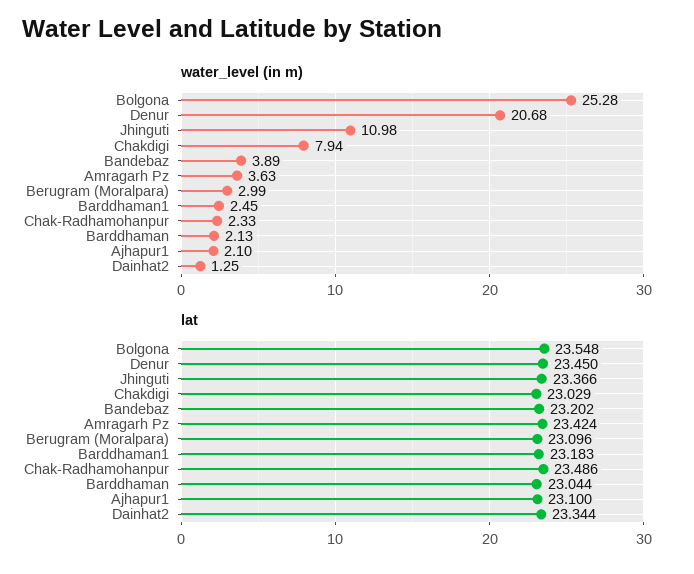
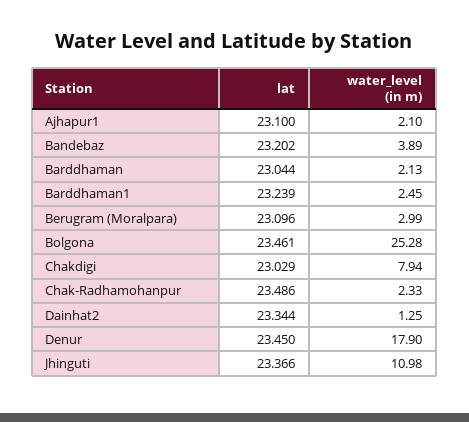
water_level (in m), Denur: 20.68 -> 17.9
water_level (in m), Amragarh Pz: 3.63 -> none
lat, Bolgona: 23.548 -> 23.461
lat, Amragarh Pz: 23.424 -> none
lat, Barddhaman1: 23.183 -> 23.239

